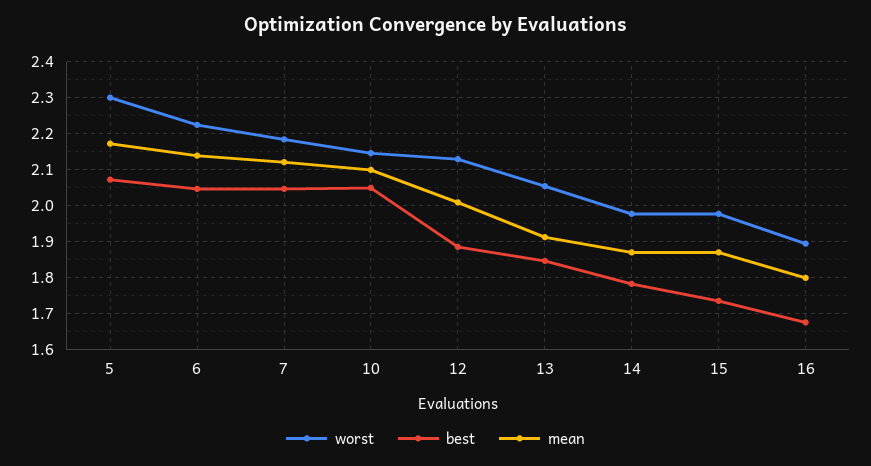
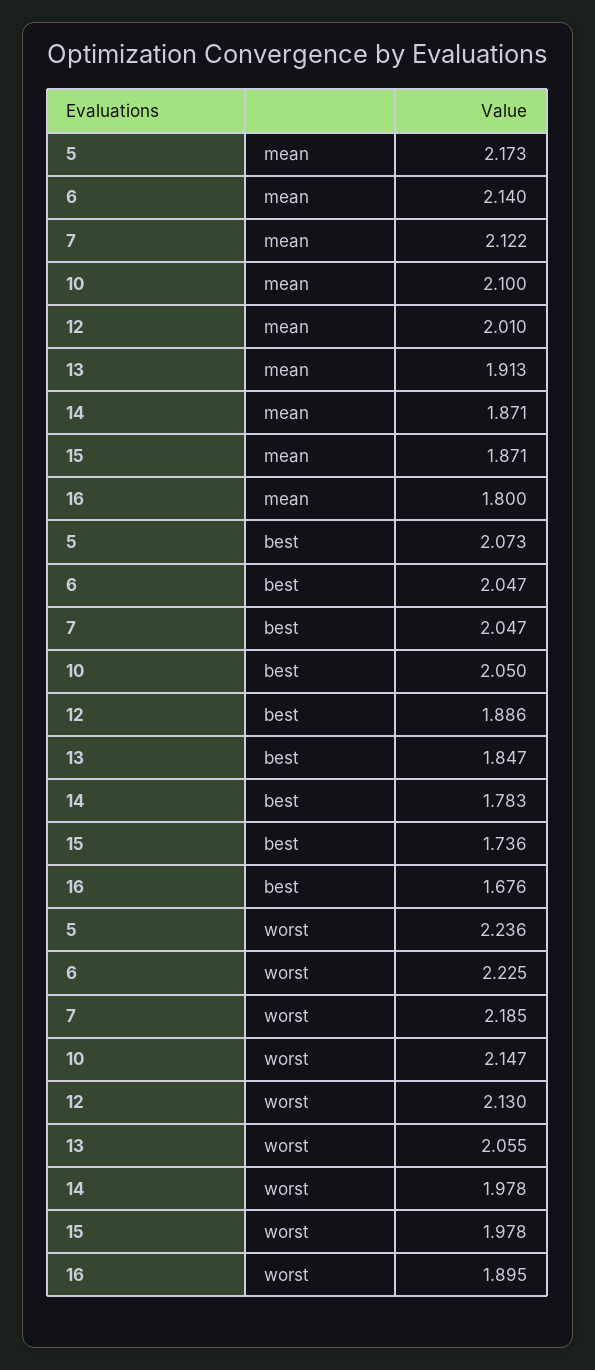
worst, 5: 2.3 -> 2.236

